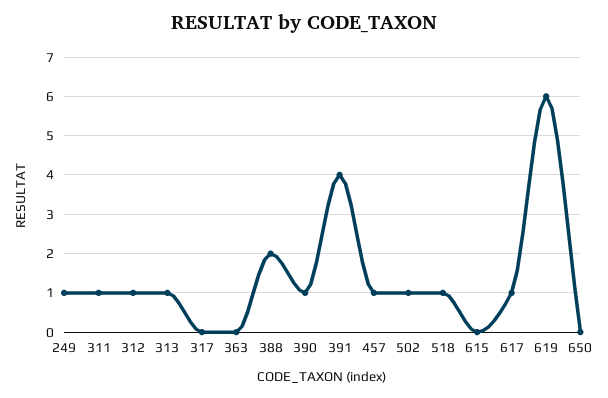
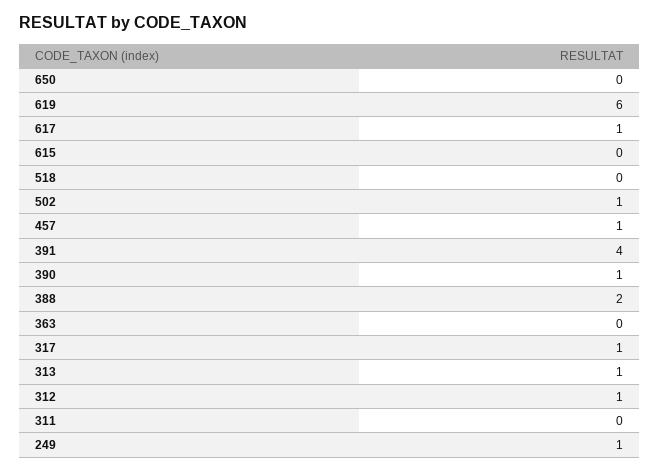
311: 1 -> 0
317: 0 -> 1
518: 1 -> 0

